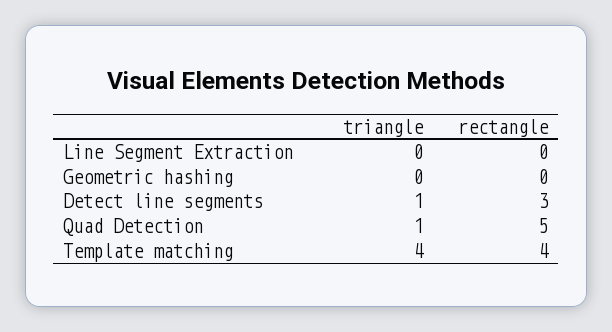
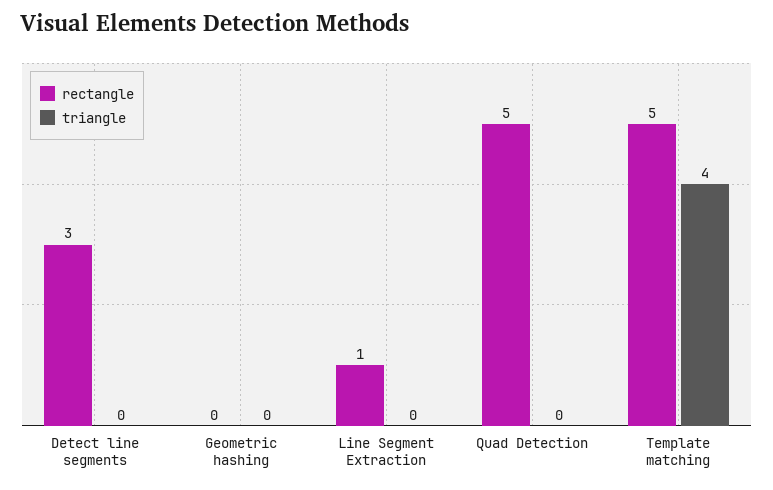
rectangle, Line Segment Extraction: 0 -> 1
triangle, Detect line segments: 1 -> 0
triangle, Quad Detection: 1 -> 0
rectangle, Template matching: 4 -> 5

